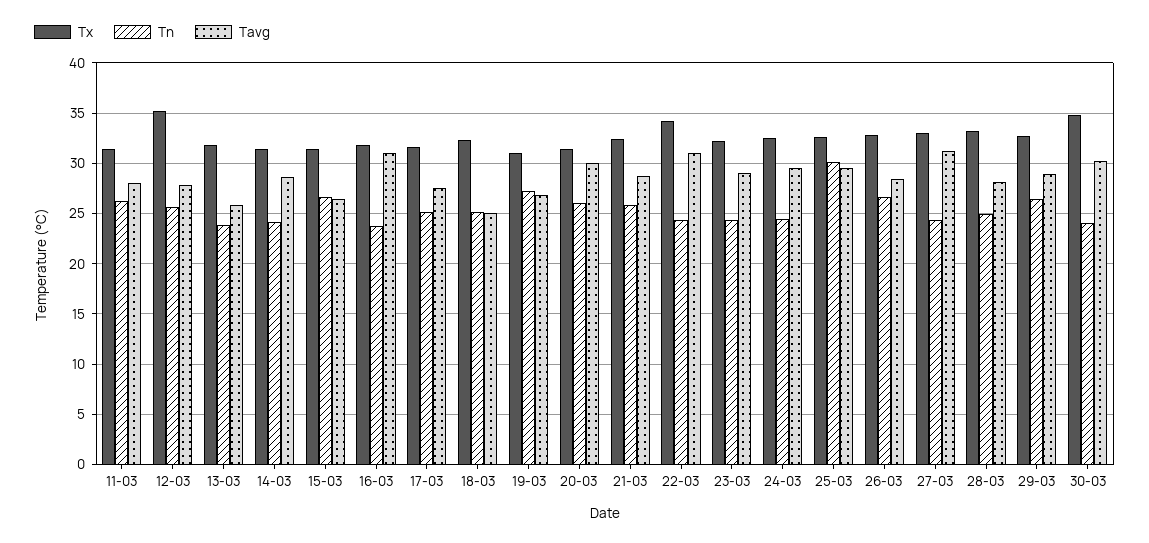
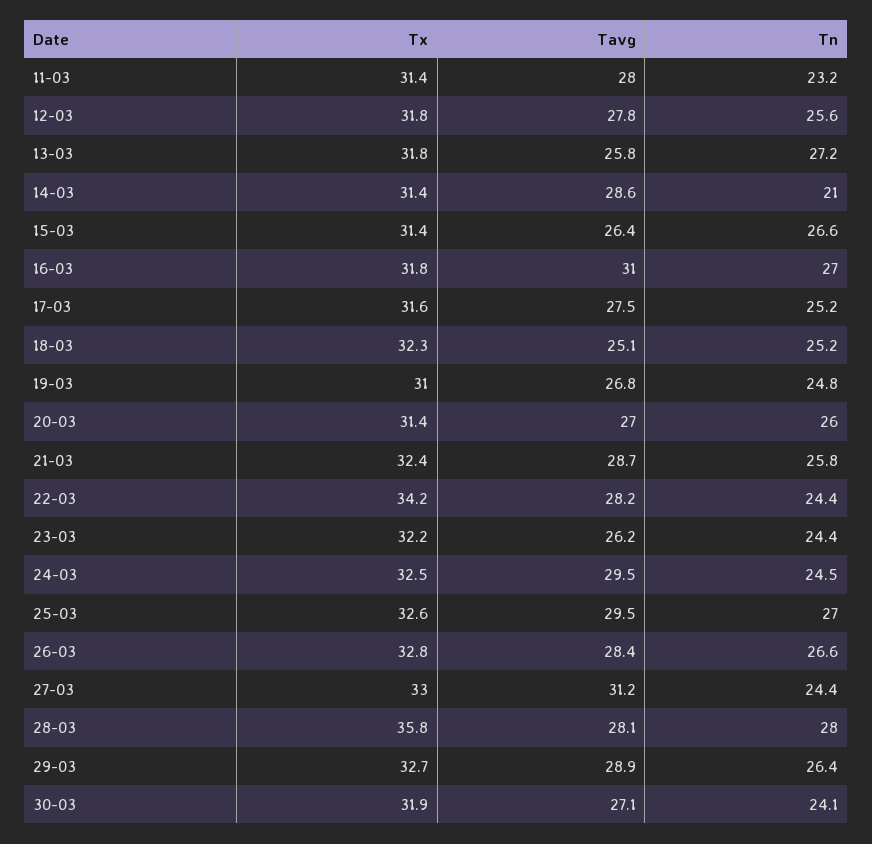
Tn, 11-03: 26 -> 23.2
Tx, 12-03: 35 -> 31.8
Tn, 13-03: 24 -> 27.2
Tn, 14-03: 24 -> 21
Tn, 16-03: 24 -> 27
Tn, 19-03: 27 -> 24.8
Tavg, 20-03: 30 -> 27
Tavg, 22-03: 31 -> 28.2
Tavg, 23-03: 29 -> 26.2
Tn, 25-03: 30 -> 27
Tx, 28-03: 33 -> 35.8
Tn, 28-03: 25 -> 28
Tx, 30-03: 35 -> 31.9
Tavg, 30-03: 30 -> 27.1

